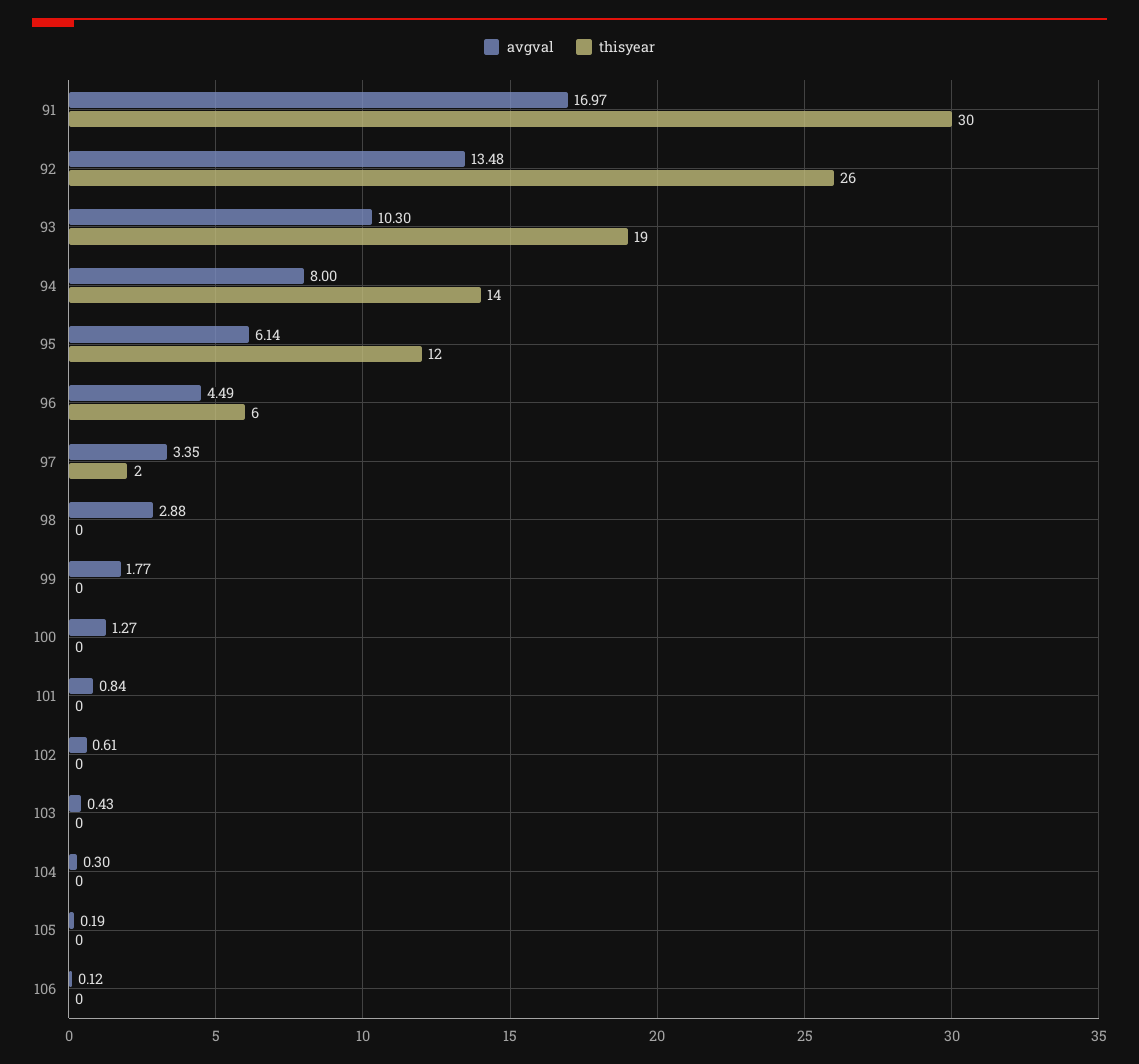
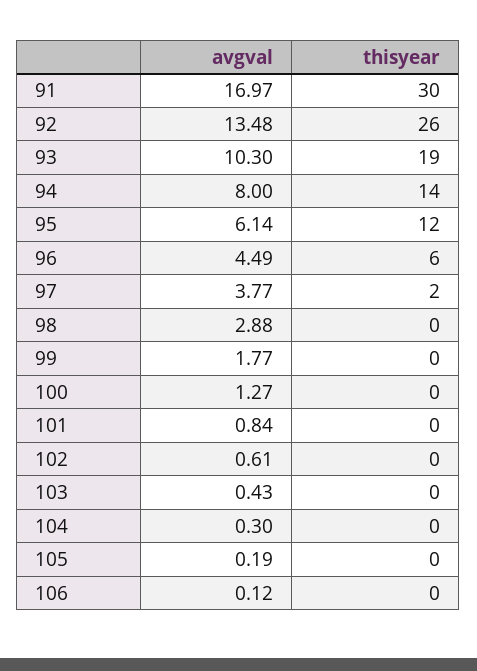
avgval, 97: 3.35 -> 3.77

